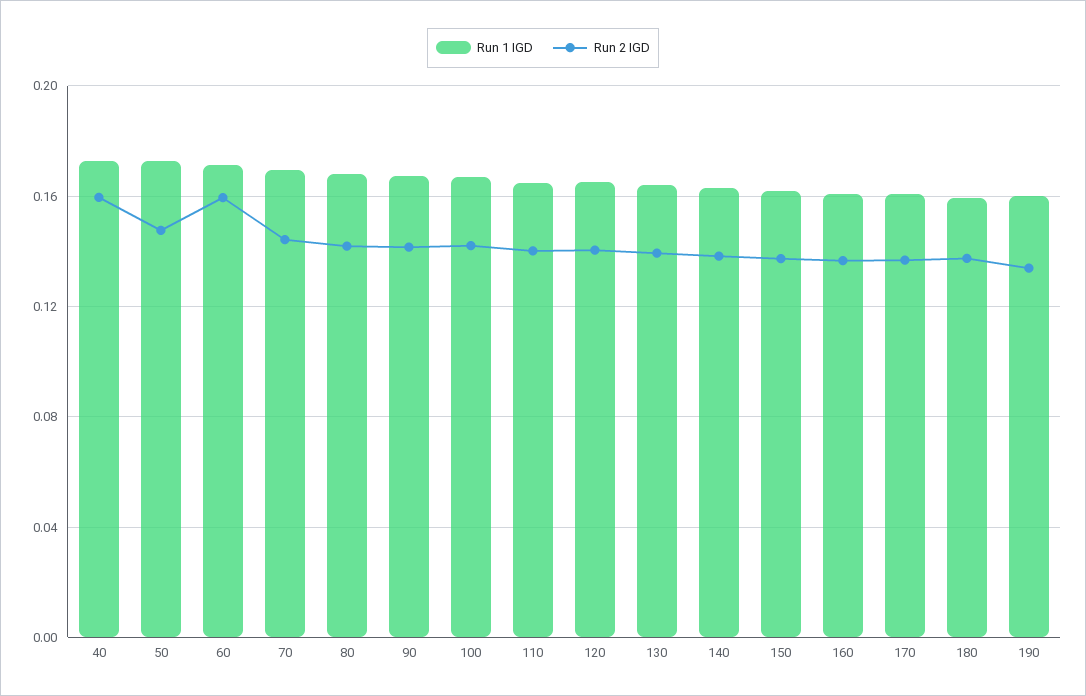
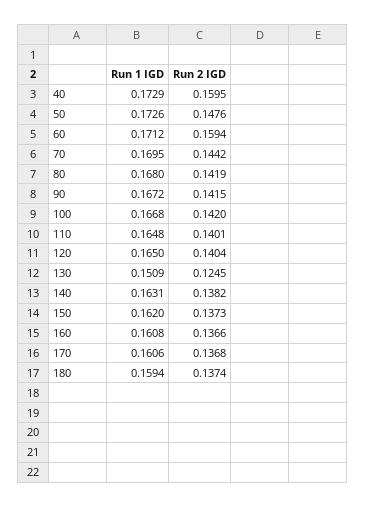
Run 1 IGD, 130: 0.165 -> 0.1509
Run 2 IGD, 130: 0.14 -> 0.1245
Run 1 IGD, 190: 0.16 -> none
Run 2 IGD, 190: 0.135 -> none

